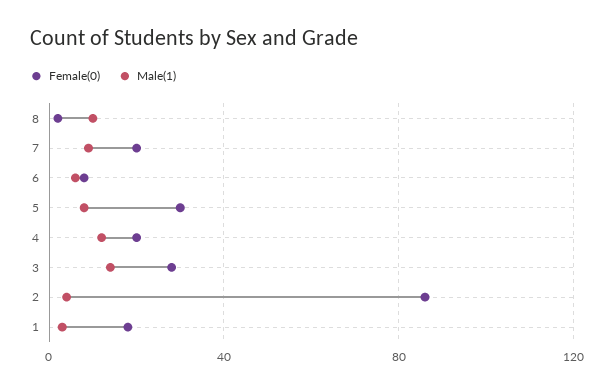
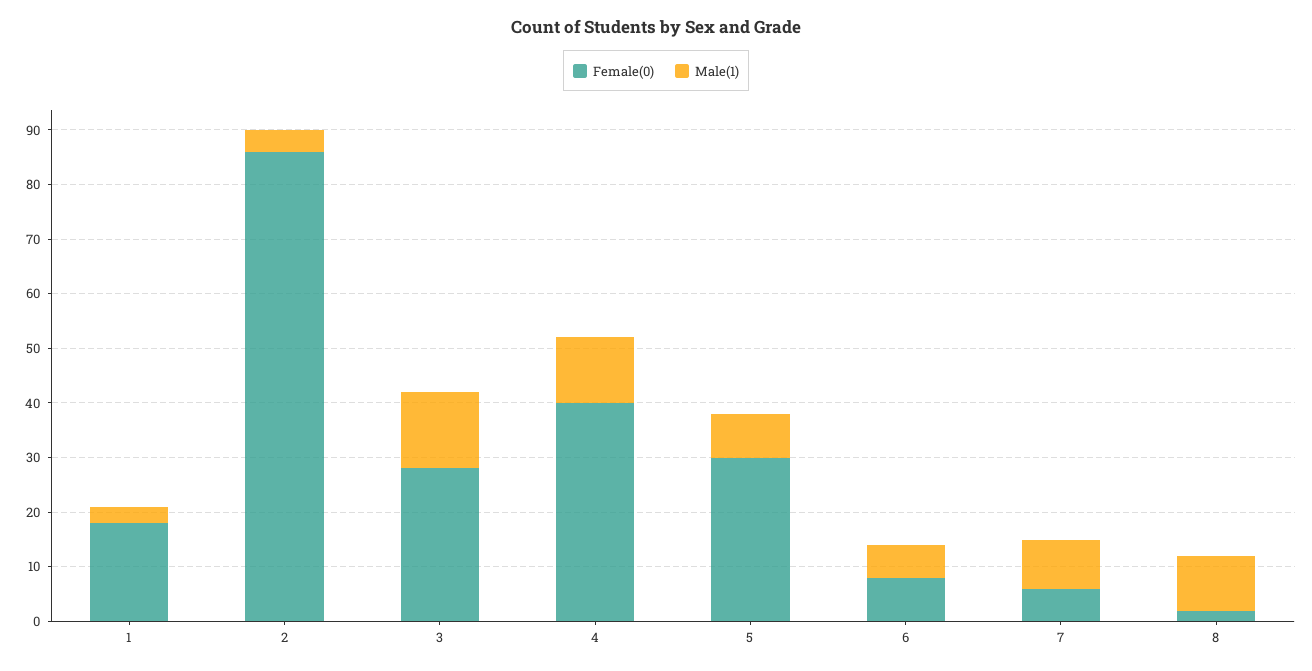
Female(0), 7: 20 -> 5
Female(0), 4: 20 -> 40

